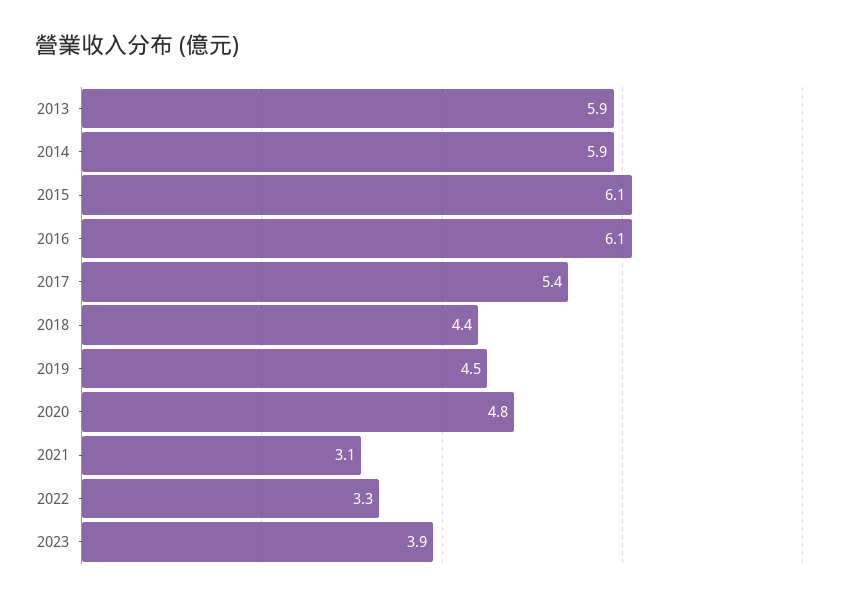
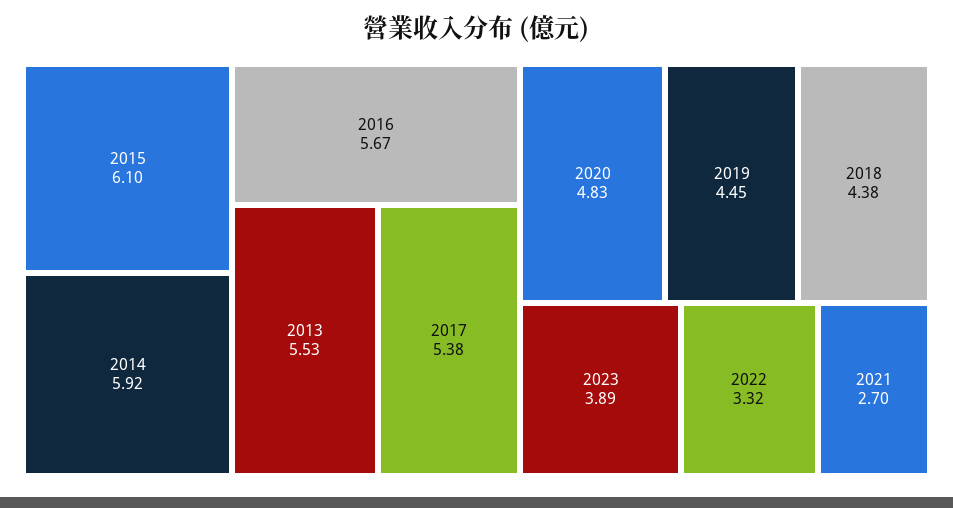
2013: 5.9 -> 5.53
2016: 6.1 -> 5.67
2021: 3.1 -> 2.7

